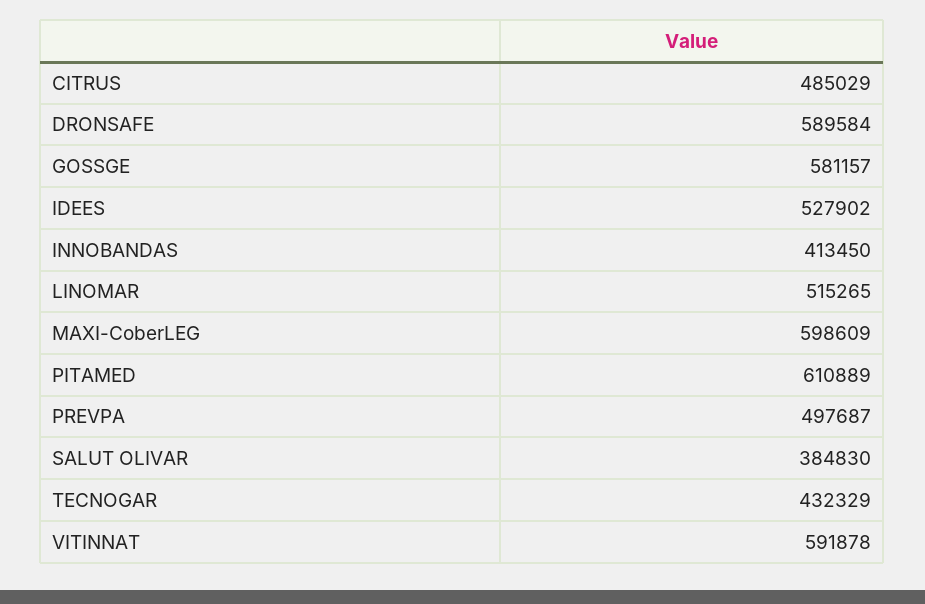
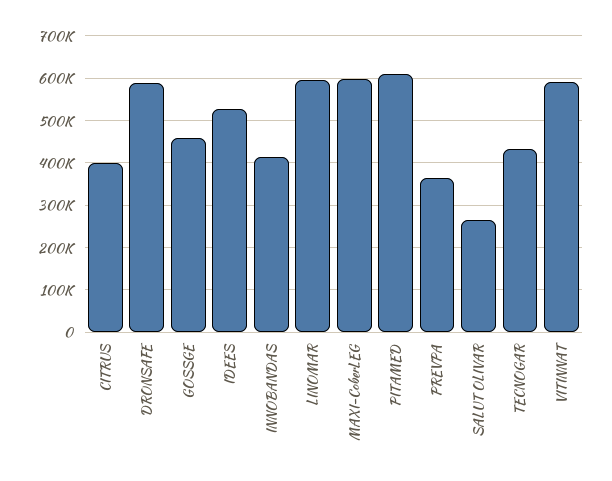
CITRUS: 485029 -> 400000
GOSSGE: 581157 -> 460000
LINOMAR: 515265 -> 600000
PREVPA: 497687 -> 360000
SALUT OLIVAR: 384830 -> 260000

